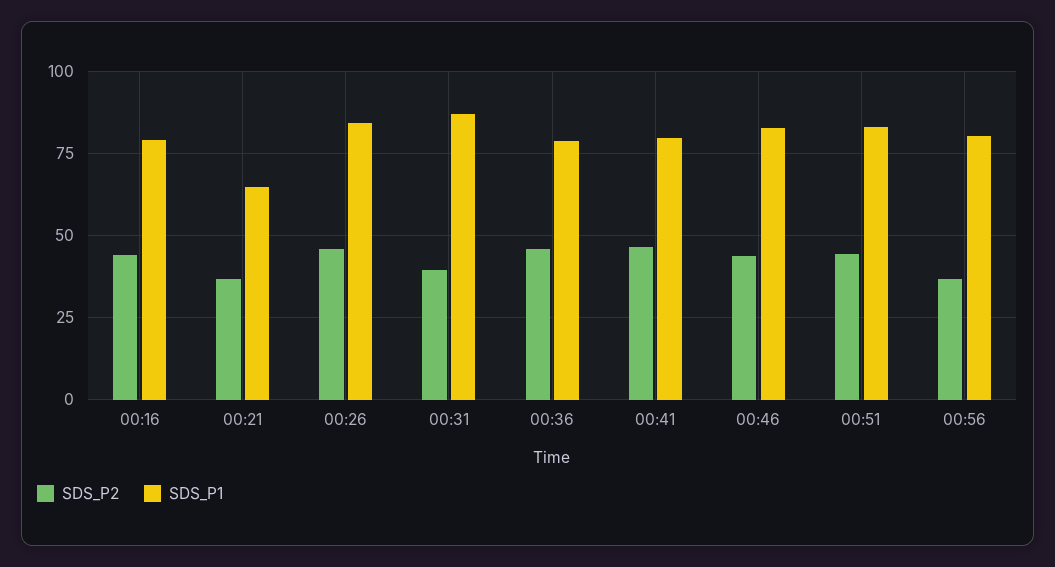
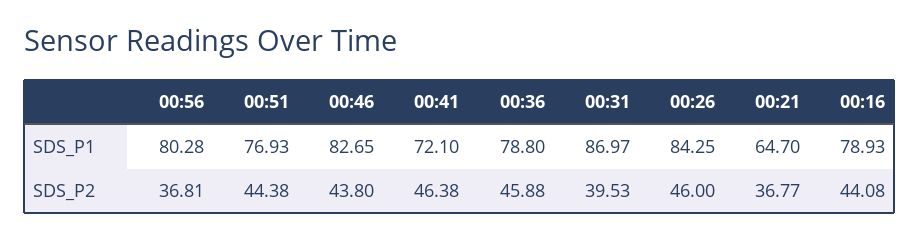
SDS_P1, 00:41: 80 -> 72.1
SDS_P1, 00:51: 82.5 -> 76.93

